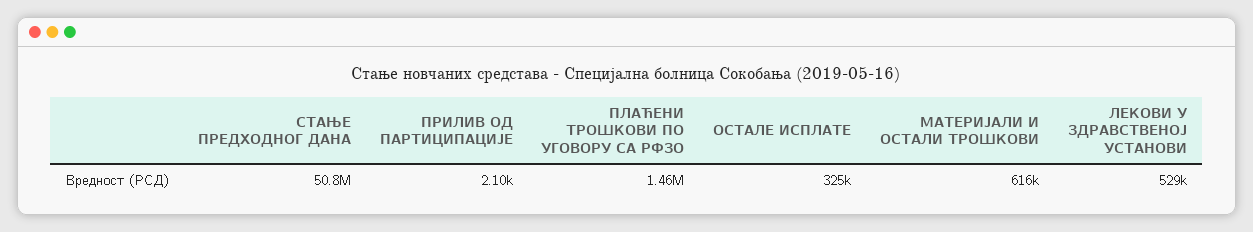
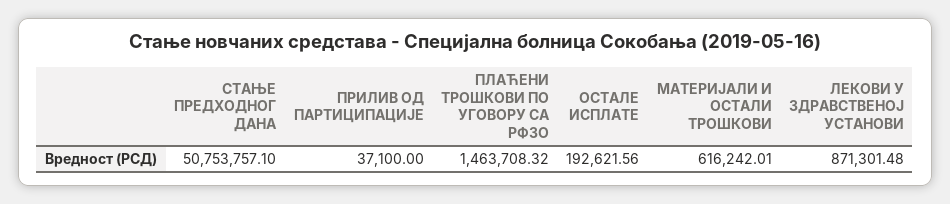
ПРИЛИВ ОД ПАРТИЦИПАЦИЈЕ: 2100 -> 37100
ОСТАЛЕ ИСПЛАТЕ: 325000 -> 192621.56
ЛЕКОВИ У ЗДРАВСТВЕНОЈ УСТАНОВИ: 529000 -> 871301.48

